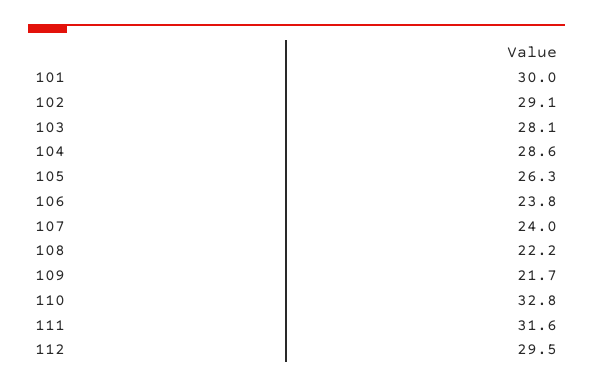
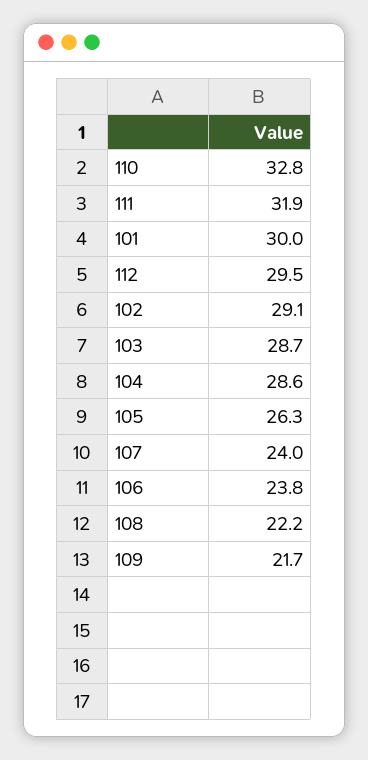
103: 28.1 -> 28.7
111: 31.6 -> 31.9

